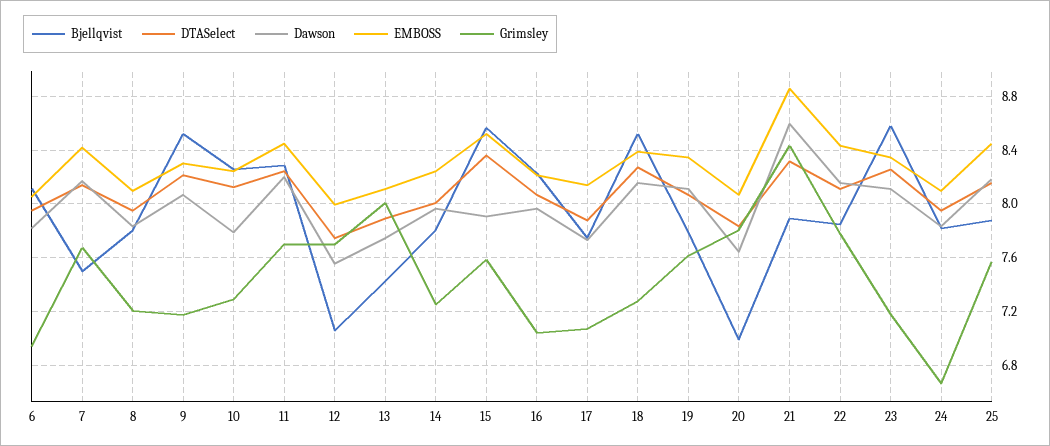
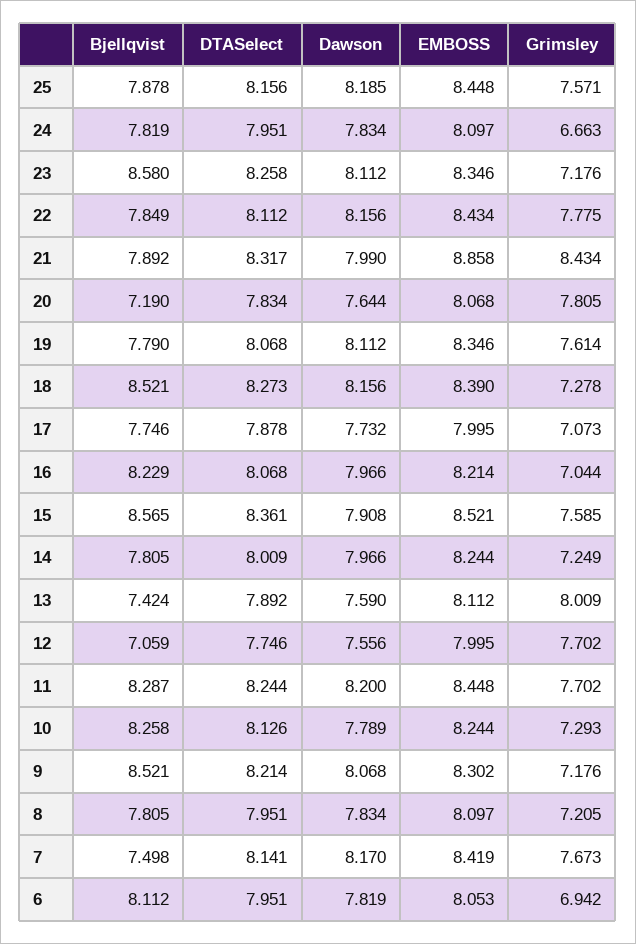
Dawson, 13: 7.75 -> 7.59
EMBOSS, 17: 8.15 -> 7.995
Bjellqvist, 20: 7 -> 7.19
Dawson, 21: 8.6 -> 7.99

